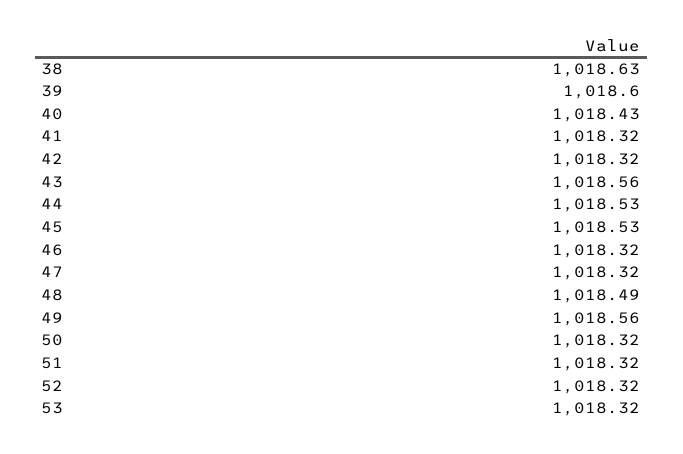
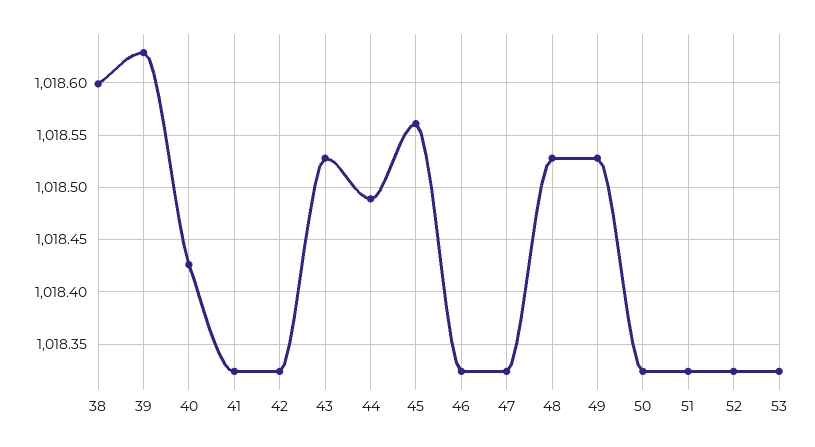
38: 1018.63 -> 1018.6
39: 1018.6 -> 1018.63
43: 1018.56 -> 1018.53
44: 1018.53 -> 1018.49
45: 1018.53 -> 1018.56
48: 1018.49 -> 1018.53
49: 1018.56 -> 1018.53

